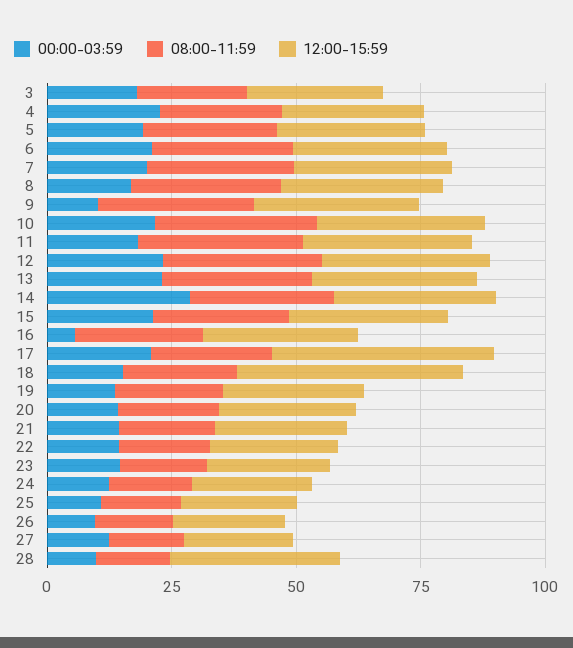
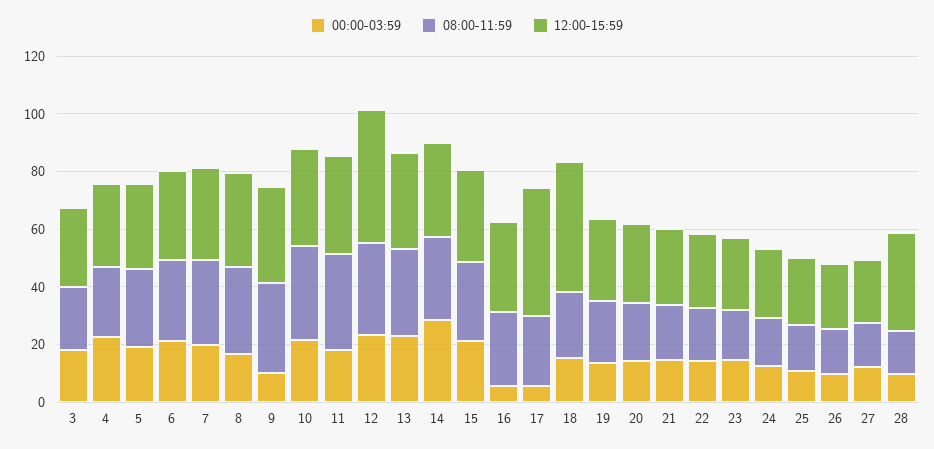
12:00-15:59, 12: 35 -> 45
00:00-03:59, 17: 20 -> 5

